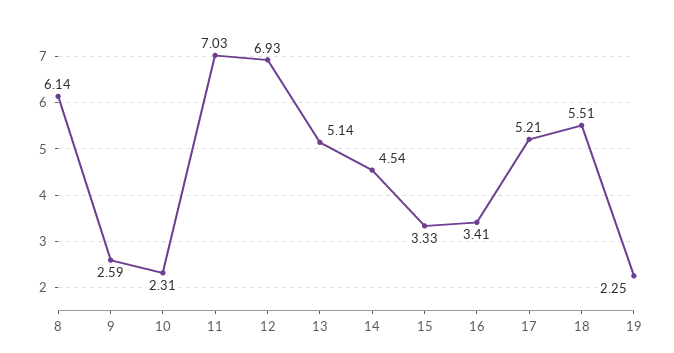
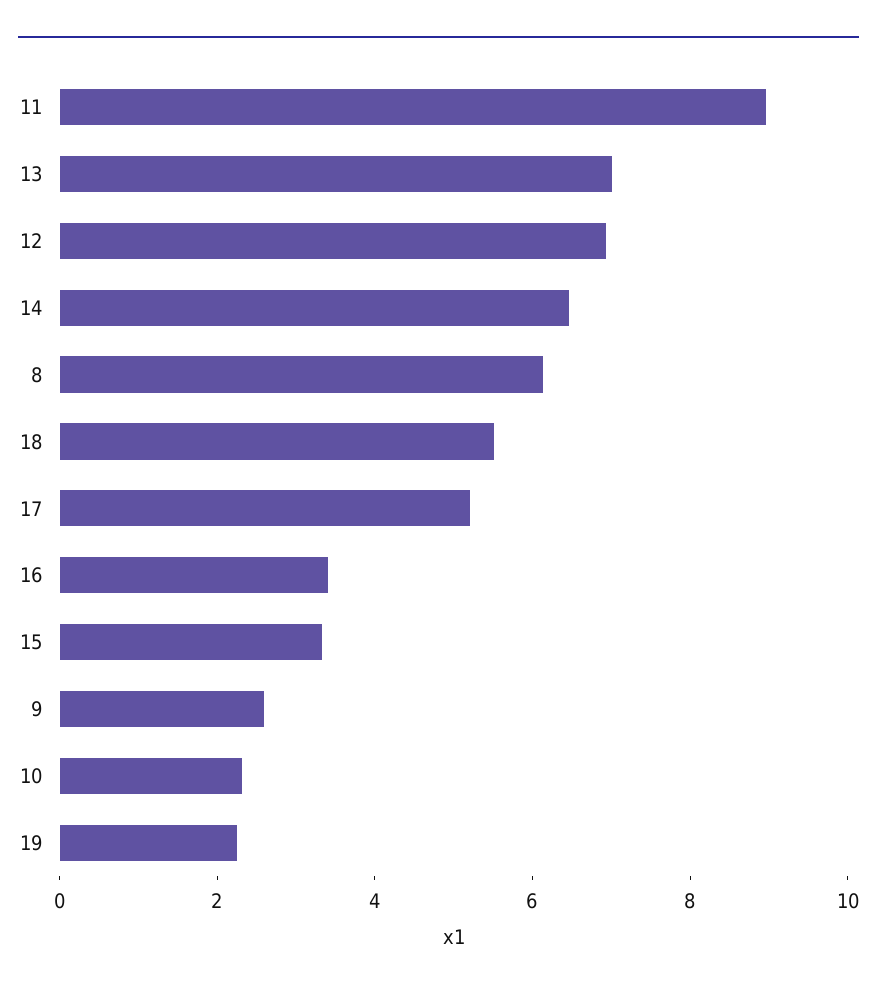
11: 7.03 -> 9
13: 5.14 -> 7
14: 4.54 -> 6.5

